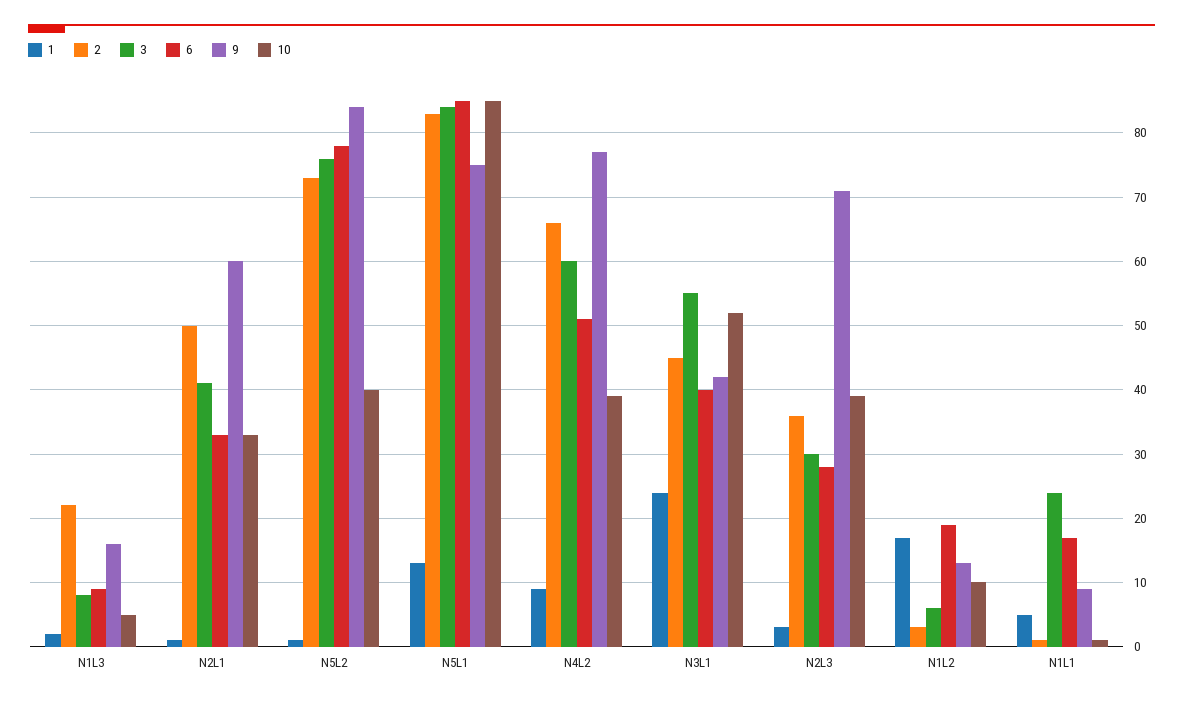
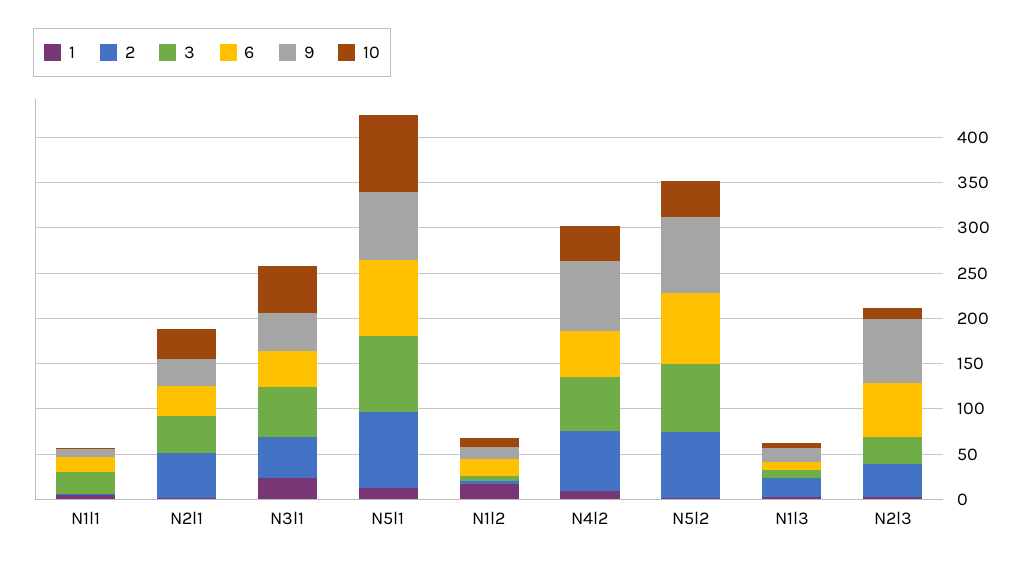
9, N2L1: 60 -> 30
6, N2L3: 28 -> 60
10, N2L3: 39 -> 10

